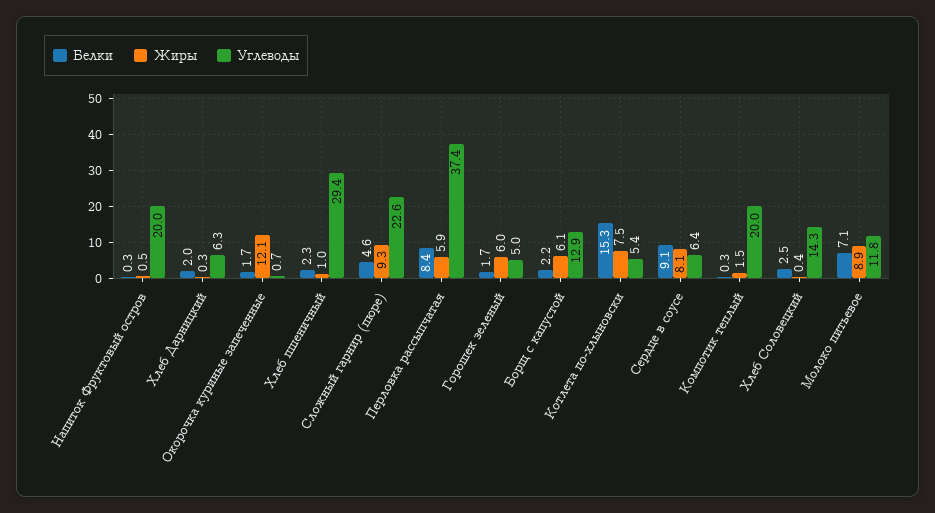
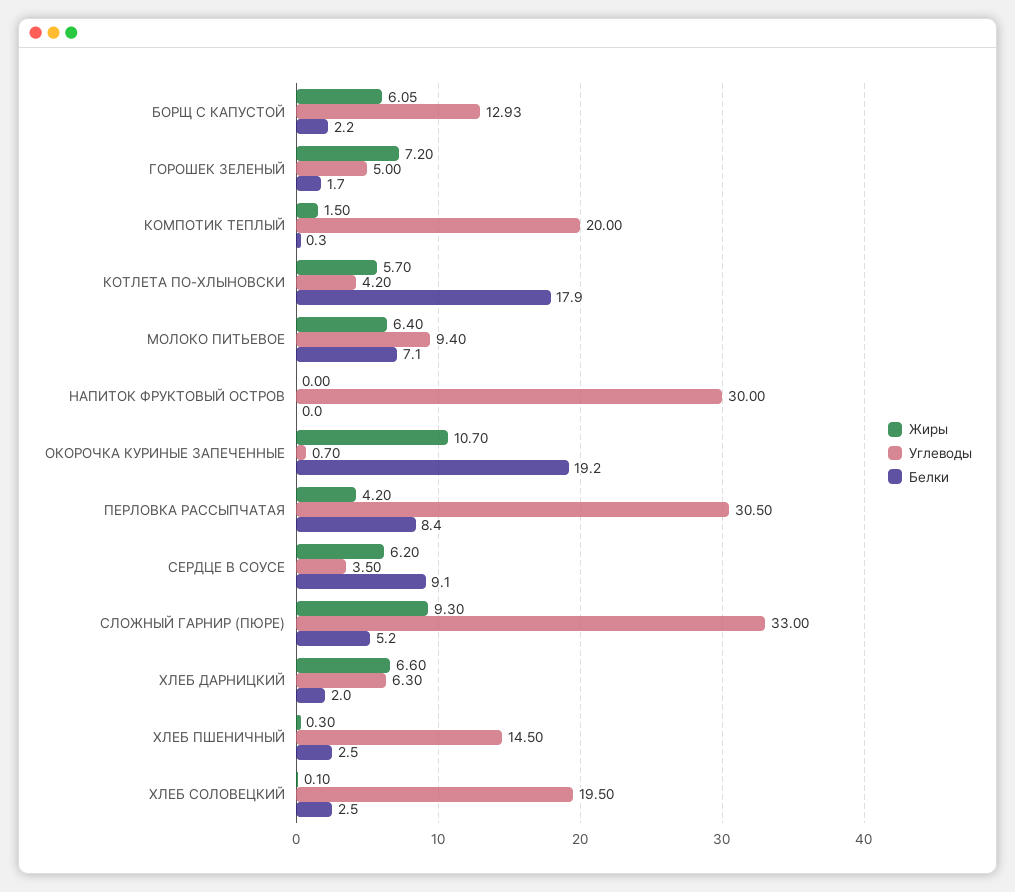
Белки, Напиток Фруктовый остров: 0.3 -> 0
Жиры, Напиток Фруктовый остров: 0.5 -> 0
Углеводы, Напиток Фруктовый остров: 20 -> 30
Жиры, Хлеб Дарницкий: 0.3 -> 6.6
Белки, Окорочка куриные запеченные: 1.7 -> 19.2
Жиры, Окорочка куриные запеченные: 12.1 -> 10.7
Белки, Хлеб пшеничный: 2.3 -> 2.5
Жиры, Хлеб пшеничный: 1 -> 0.3
Углеводы, Хлеб пшеничный: 29.4 -> 14.5
Белки, Сложный гарнир (пюре): 4.6 -> 5.2
Углеводы, Сложный гарнир (пюре): 22.6 -> 33
Жиры, Перловка рассыпчатая: 5.9 -> 4.2
Углеводы, Перловка рассыпчатая: 37.4 -> 30.5
Жиры, Горошек зеленый: 6 -> 7.2
Белки, Котлета по-хлыновски: 15.3 -> 17.9
Жиры, Котлета по-хлыновски: 7.5 -> 5.7
Углеводы, Котлета по-хлыновски: 5.4 -> 4.2
Жиры, Сердце в соусе: 8.1 -> 6.2
Углеводы, Сердце в соусе: 6.4 -> 3.5
Жиры, Хлеб Соловецкий: 0.4 -> 0.1
Углеводы, Хлеб Соловецкий: 14.3 -> 19.5
Жиры, Молоко питьевое: 8.9 -> 6.4
Углеводы, Молоко питьевое: 11.8 -> 9.4

